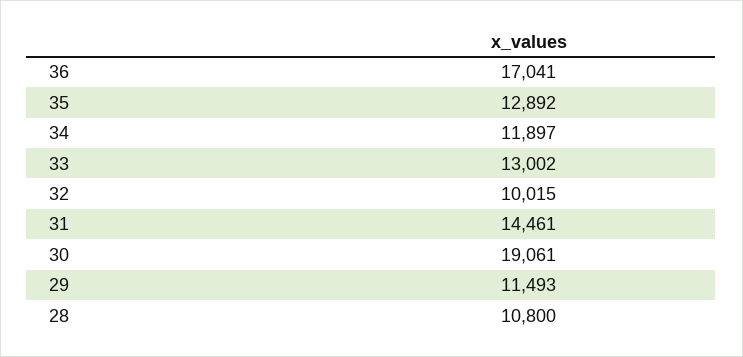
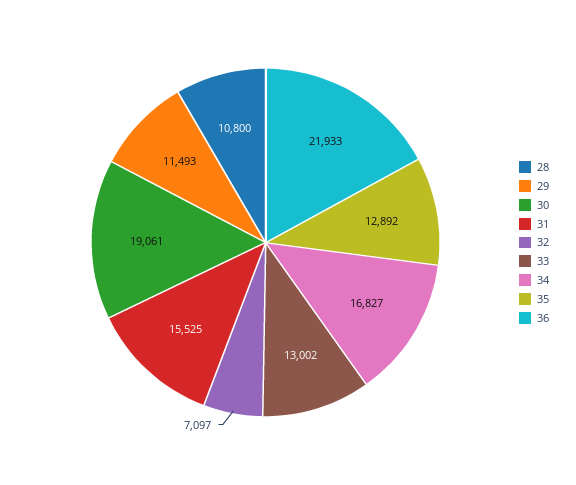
36: 17041 -> 21933
34: 11897 -> 16827
32: 10015 -> 7097
31: 14461 -> 15525

